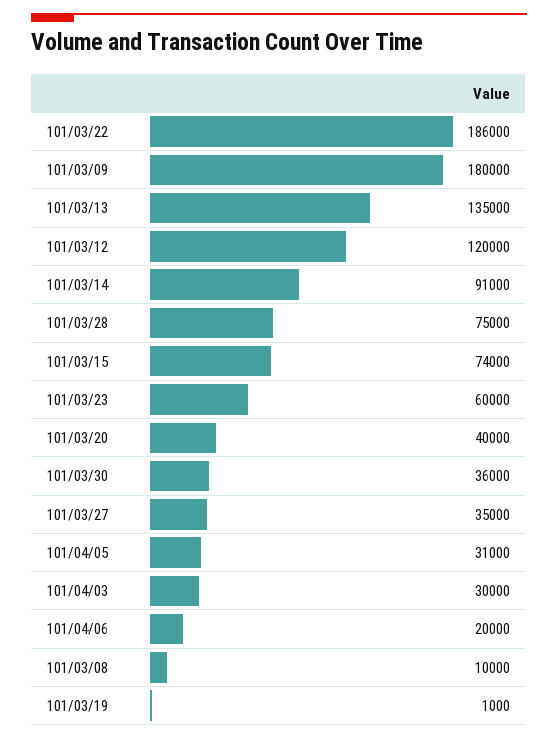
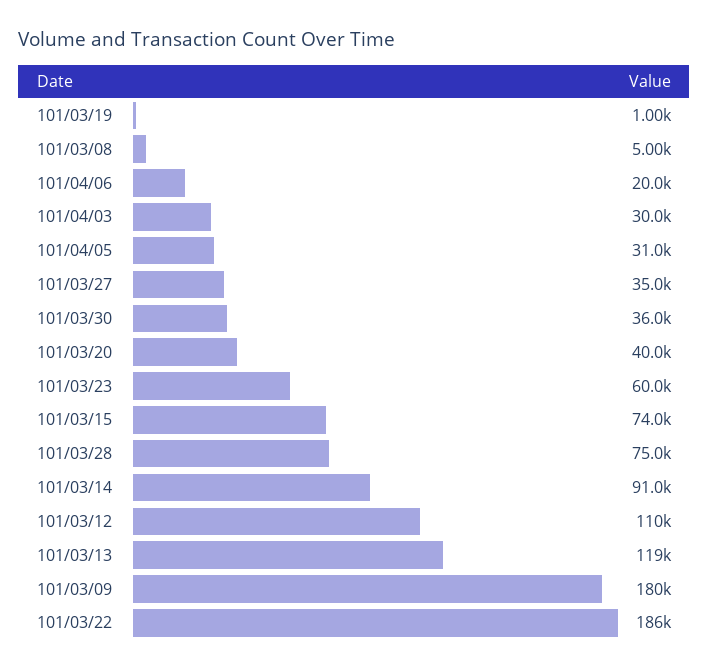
101/03/13: 135000 -> 119000
101/03/12: 120000 -> 110000
101/03/08: 10000 -> 5000

